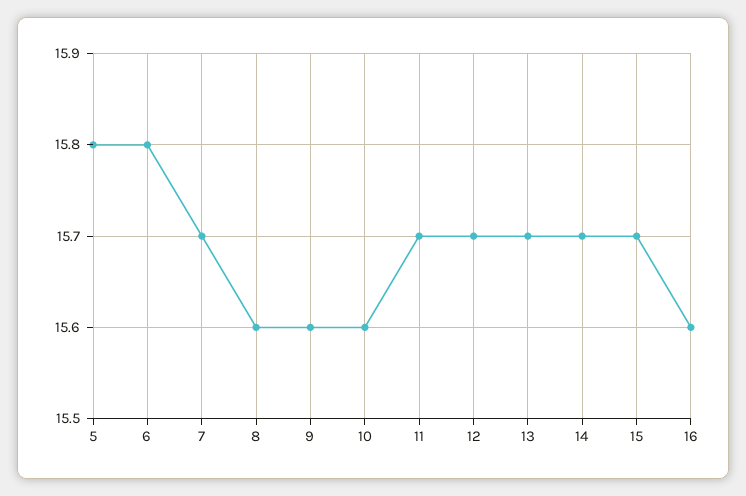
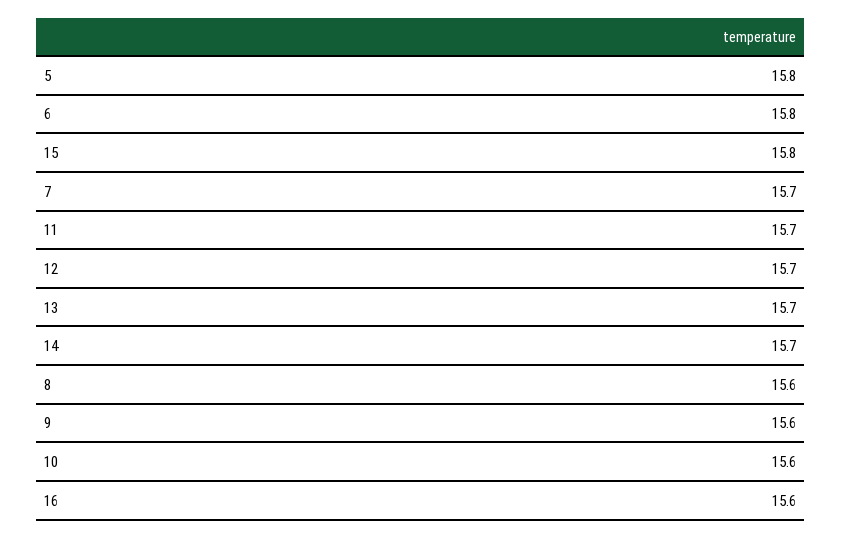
15: 15.7 -> 15.8

